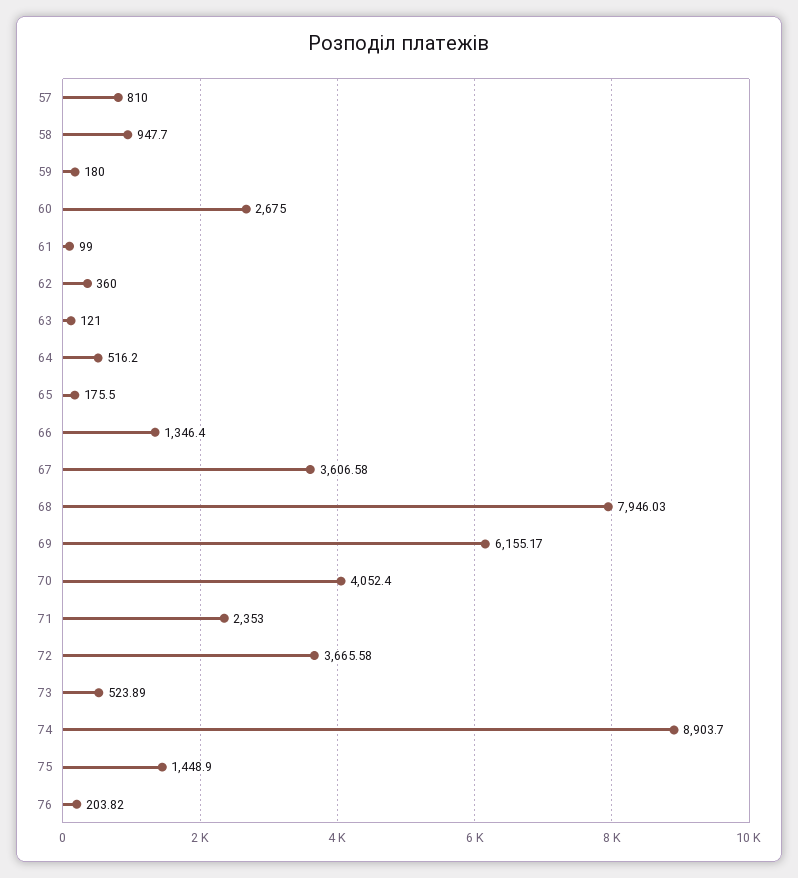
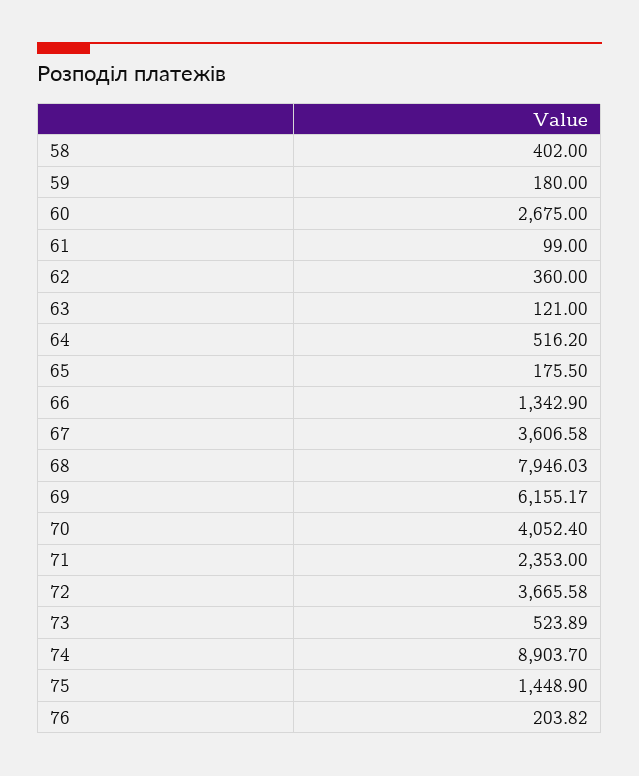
57: 810 -> none
58: 947.7 -> 402
66: 1346.4 -> 1342.9

